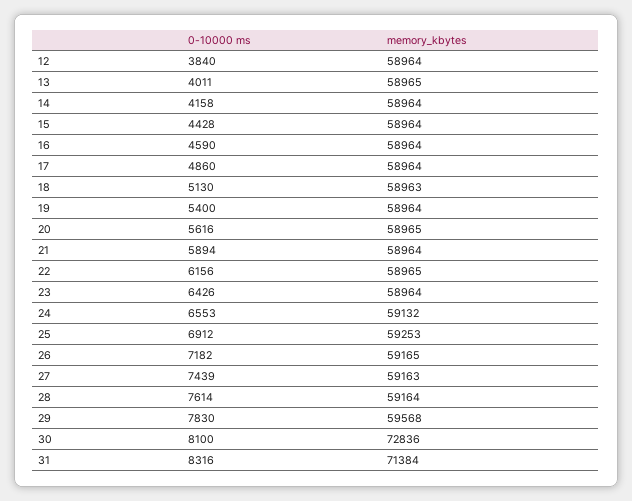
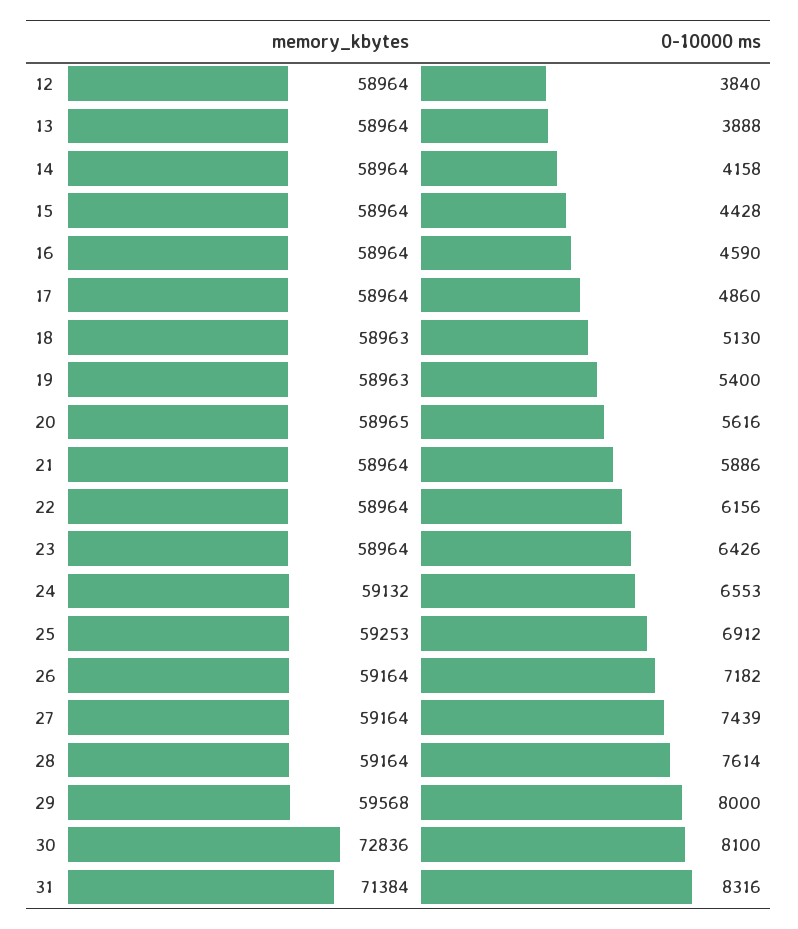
0-10000 ms, 13: 4011 -> 3888
memory_kbytes, 13: 58965 -> 58964
memory_kbytes, 19: 58964 -> 58963
0-10000 ms, 21: 5894 -> 5886
memory_kbytes, 22: 58965 -> 58964
memory_kbytes, 26: 59165 -> 59164
memory_kbytes, 27: 59163 -> 59164
0-10000 ms, 29: 7830 -> 8000

